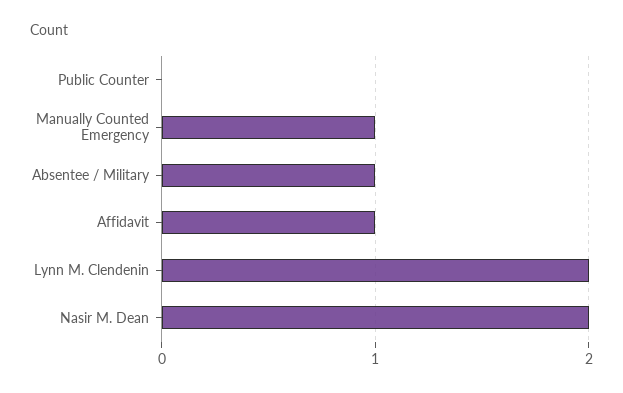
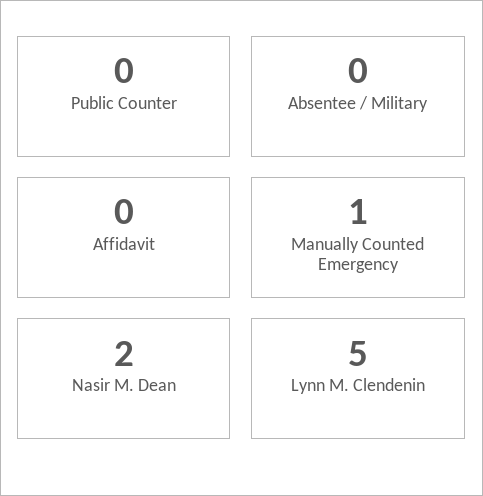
Absentee / Military: 1 -> 0
Affidavit: 1 -> 0
Lynn M. Clendenin: 2 -> 5

